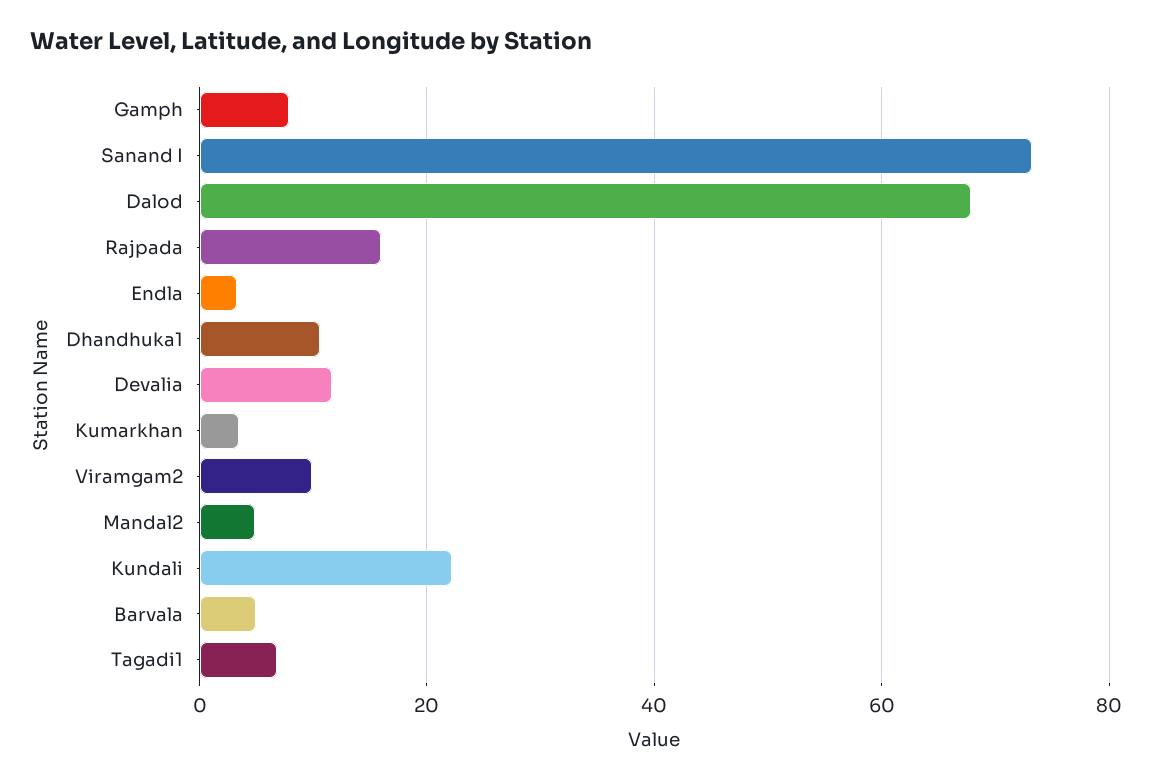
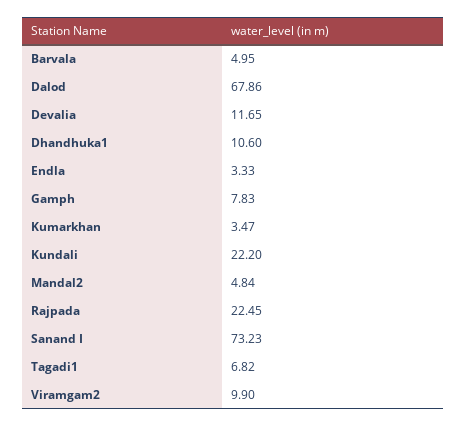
Rajpada: 16 -> 22.45

